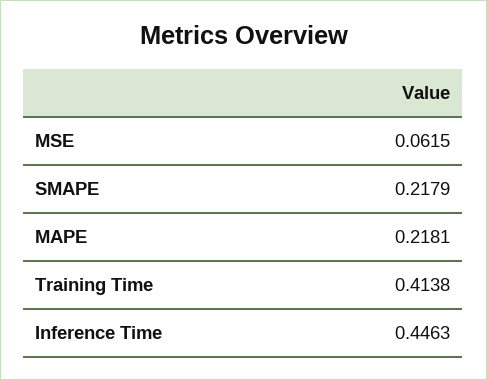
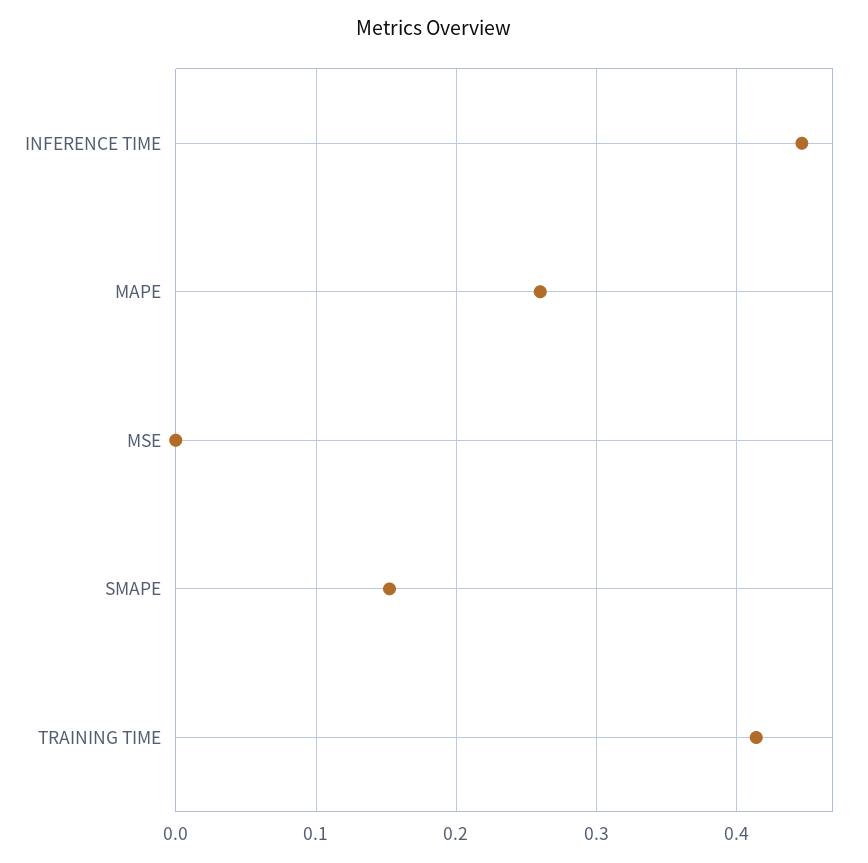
MSE: 0.0615 -> 0
SMAPE: 0.2179 -> 0.15
MAPE: 0.2181 -> 0.26

